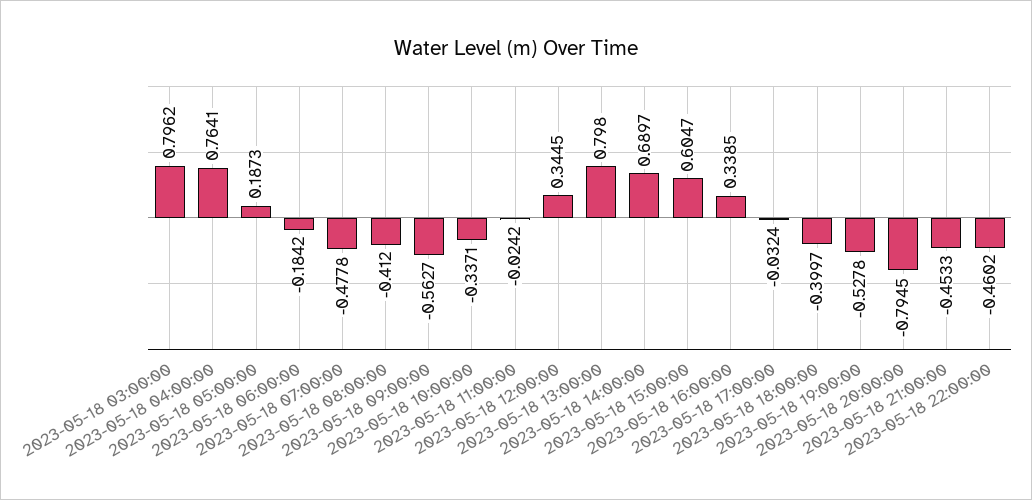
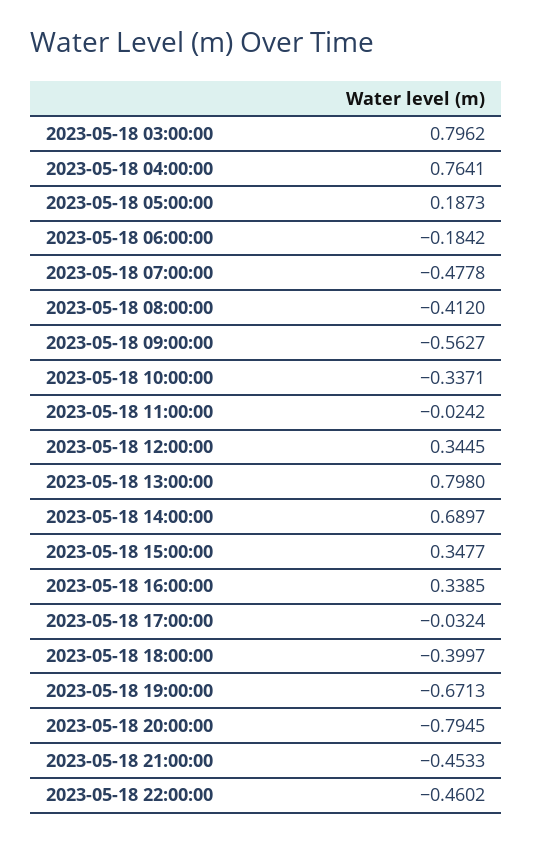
2023-05-18 15:00:00: 0.6047 -> 0.3477
2023-05-18 19:00:00: -0.5278 -> -0.6713

